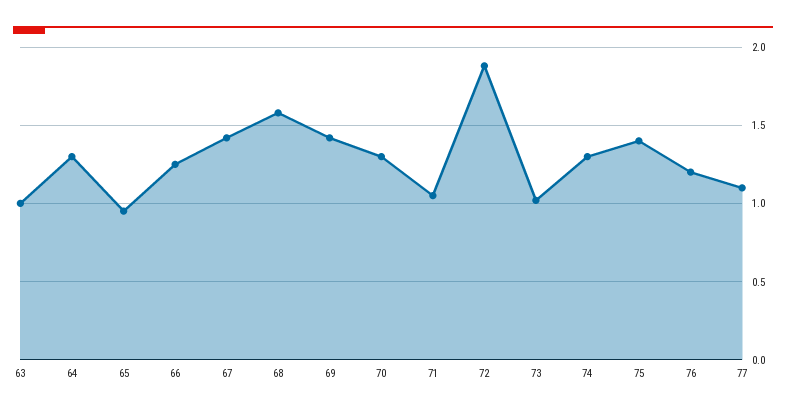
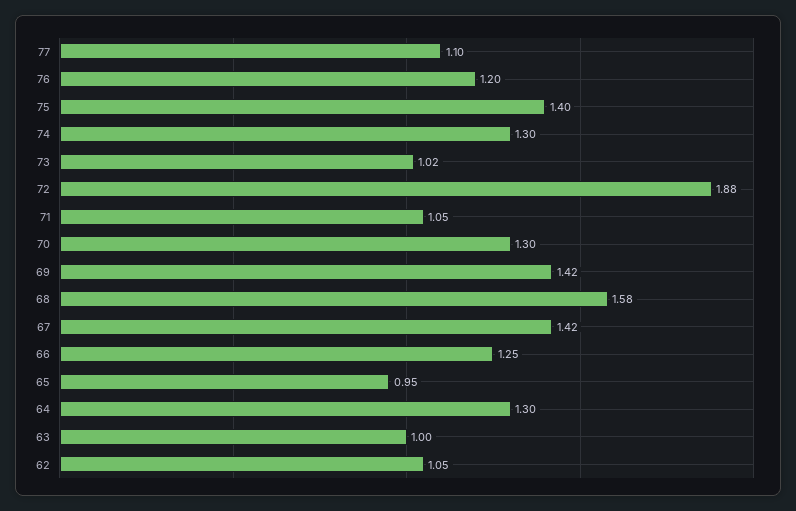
62: none -> 1.05

